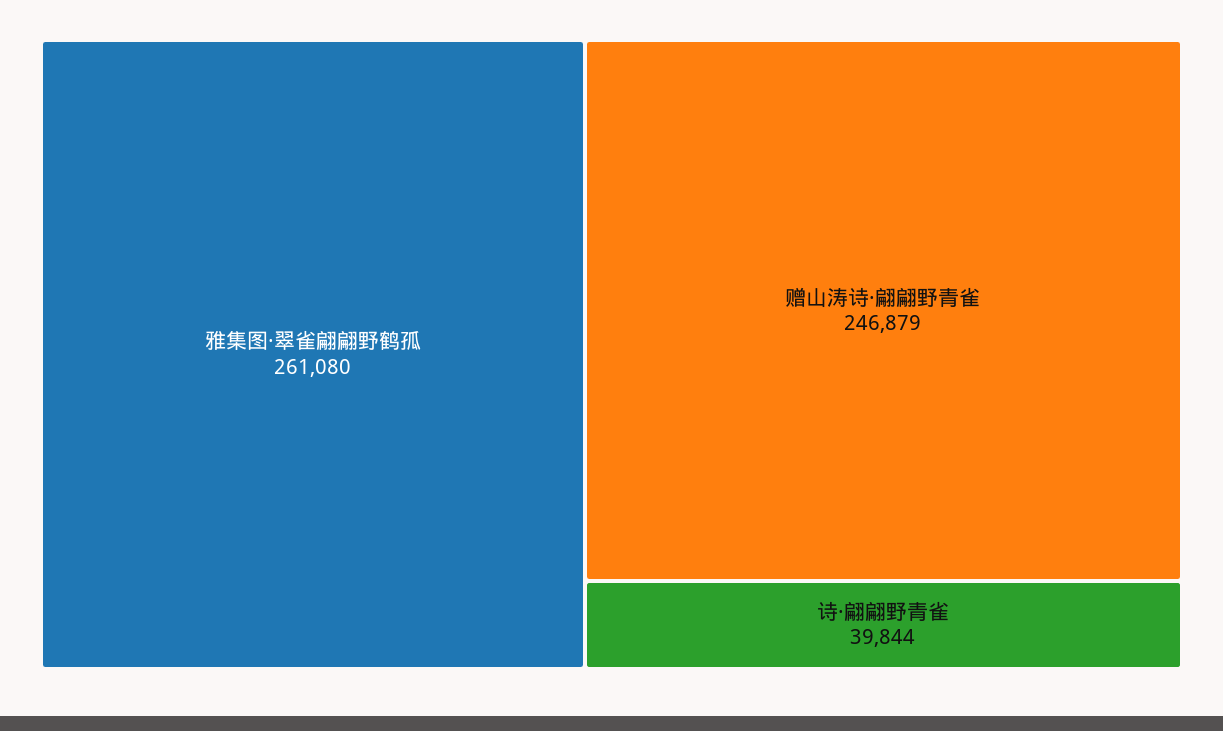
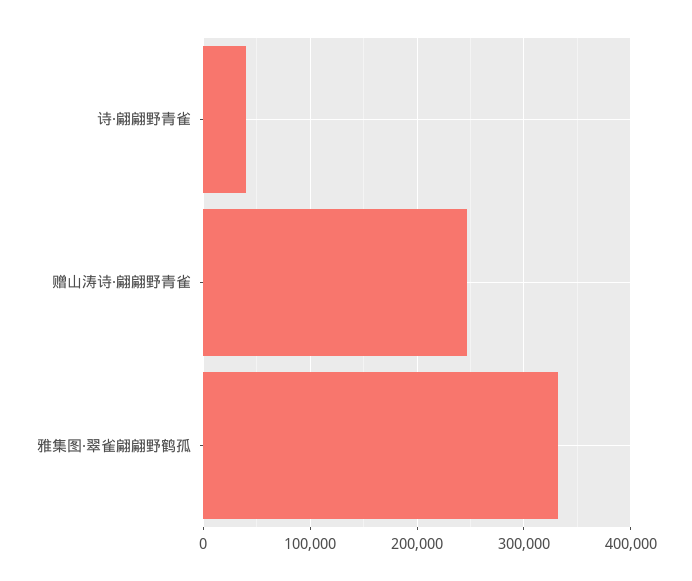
雅集图·翠雀翩翩野鹤孤: 261080 -> 330000

